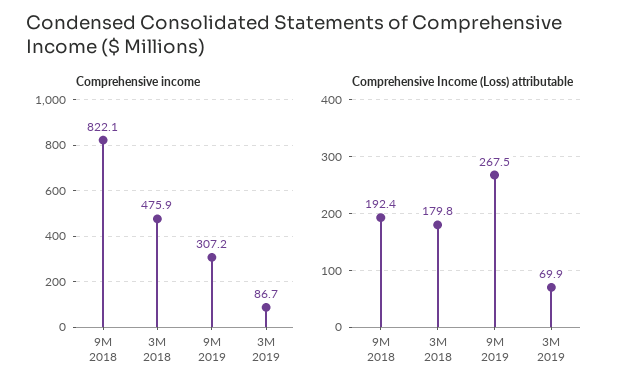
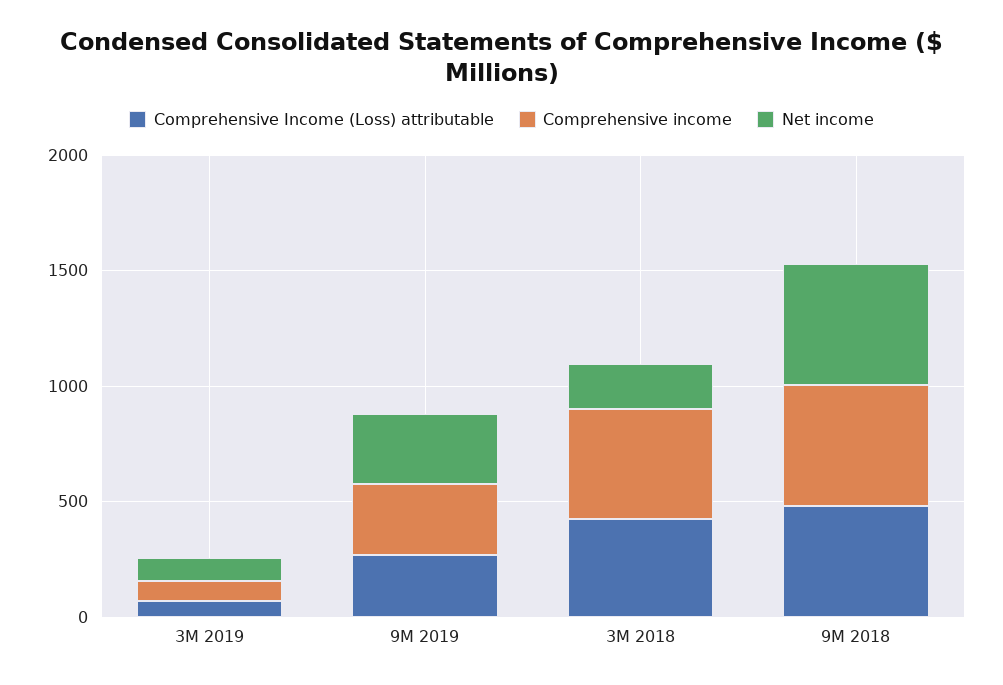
Comprehensive income, 9M 2018: 822.1 -> 500
Comprehensive Income (Loss) attributable, 9M 2018: 192.4 -> 500
Comprehensive Income (Loss) attributable, 3M 2018: 179.8 -> 400
Net income, 3M 2019: none -> 100
Net income, 9M 2019: none -> 300
Net income, 3M 2018: none -> 200
Net income, 9M 2018: none -> 500

